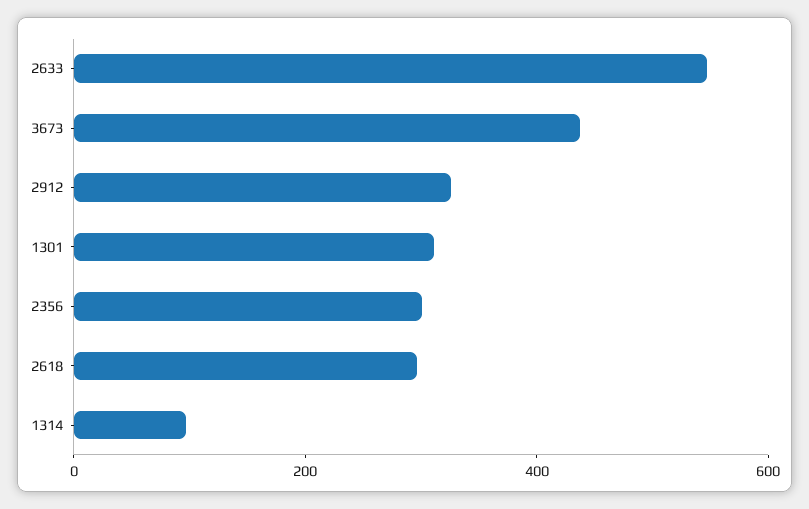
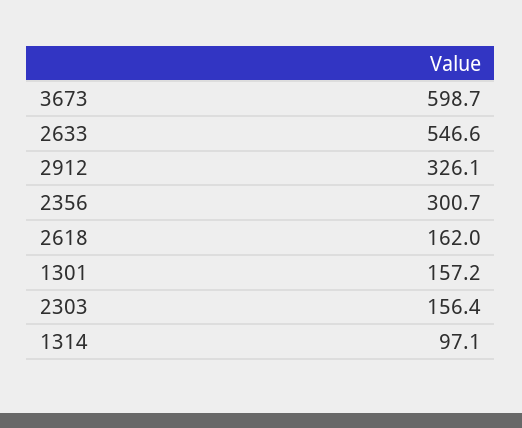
3673: 450 -> 598.7
1301: 300 -> 157.2
2618: 300 -> 162
2303: none -> 156.4

